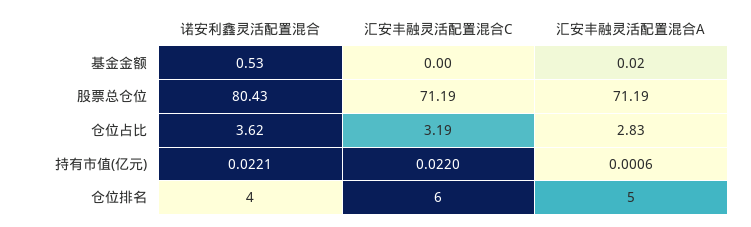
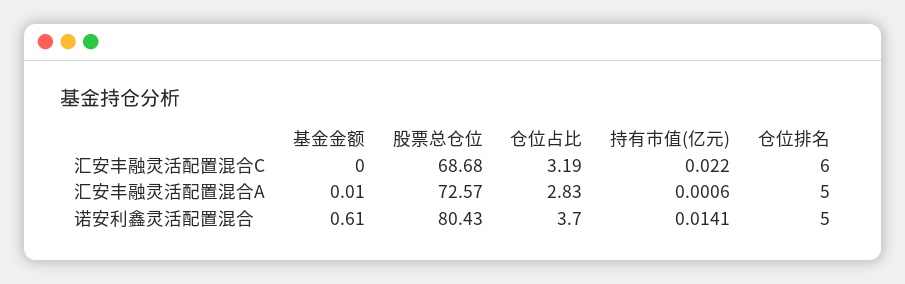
诺安利鑫灵活配置混合, 基金金额: 0.53 -> 0.61
汇安丰融灵活配置混合A, 基金金额: 0.02 -> 0.01
汇安丰融灵活配置混合C, 股票总仓位: 71.19 -> 68.68
汇安丰融灵活配置混合A, 股票总仓位: 71.19 -> 72.57
诺安利鑫灵活配置混合, 仓位占比: 3.62 -> 3.7
诺安利鑫灵活配置混合, 持有市值(亿元): 0.0221 -> 0.0141
诺安利鑫灵活配置混合, 仓位排名: 4 -> 5

